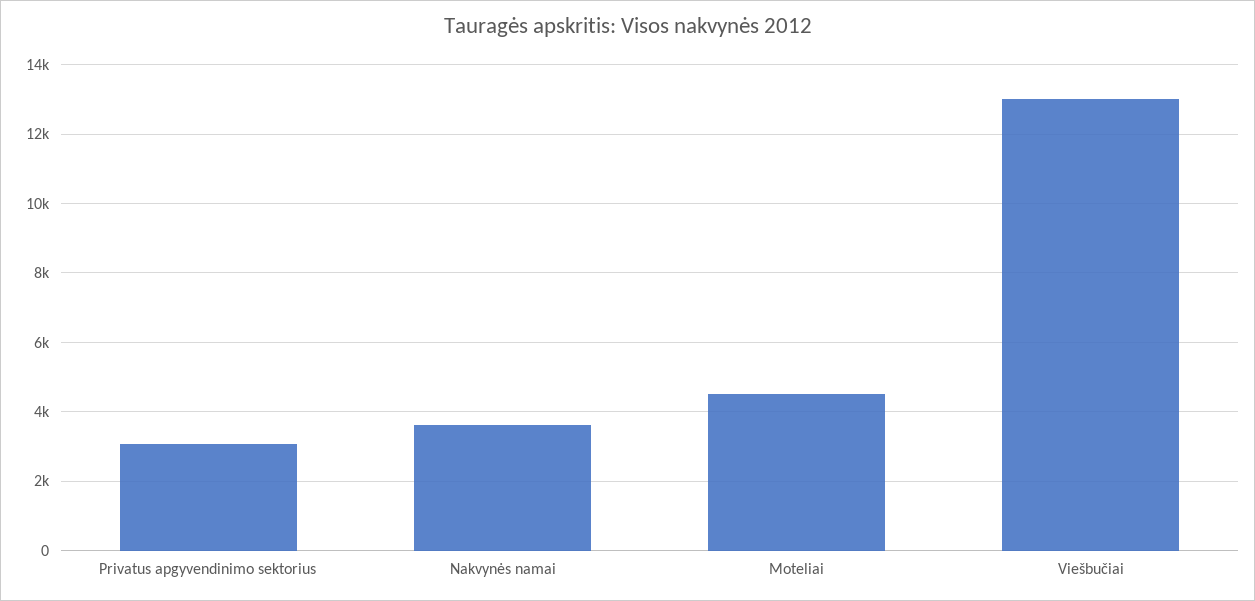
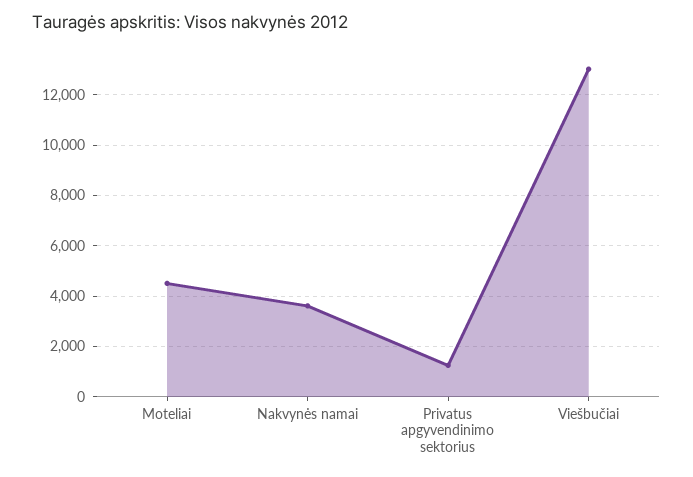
Privatus apgyvendinimo sektorius: 3000 -> 1250

